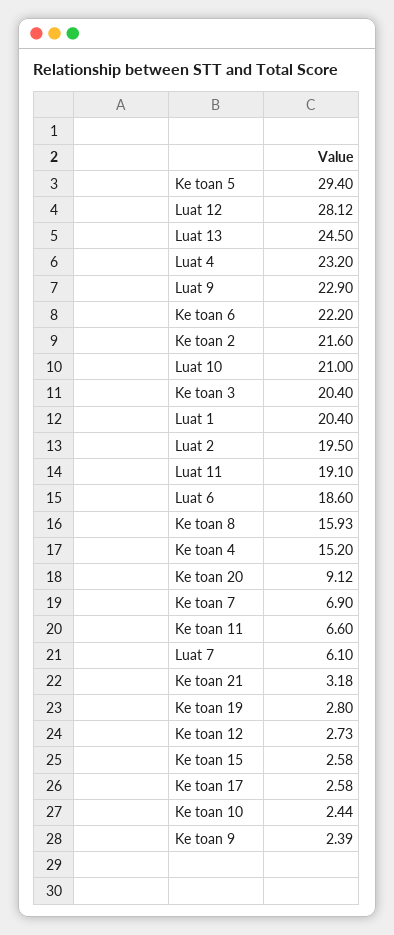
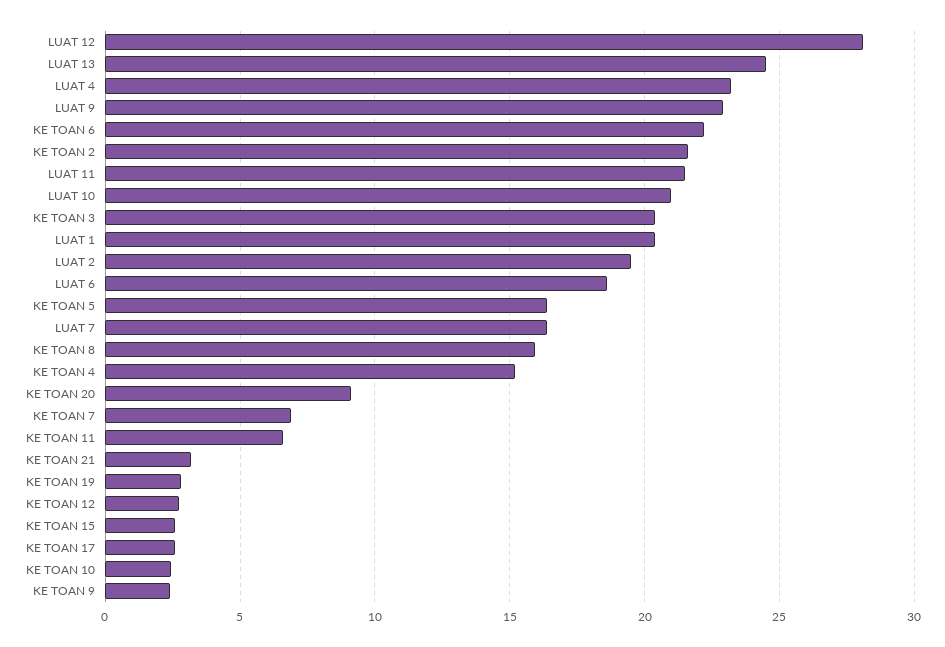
Ke toan 5: 29.4 -> 16.5
Luat 11: 19.1 -> 21.5
Luat 7: 6.1 -> 16.5

